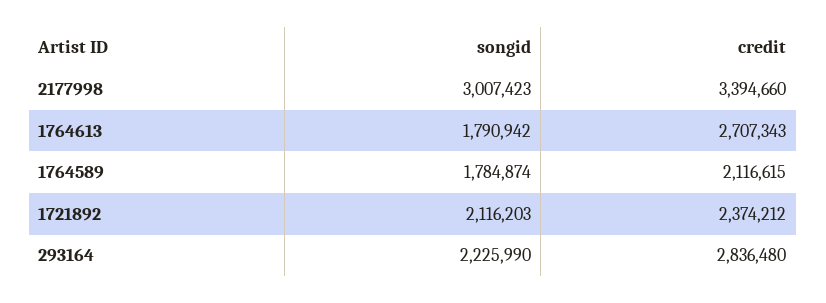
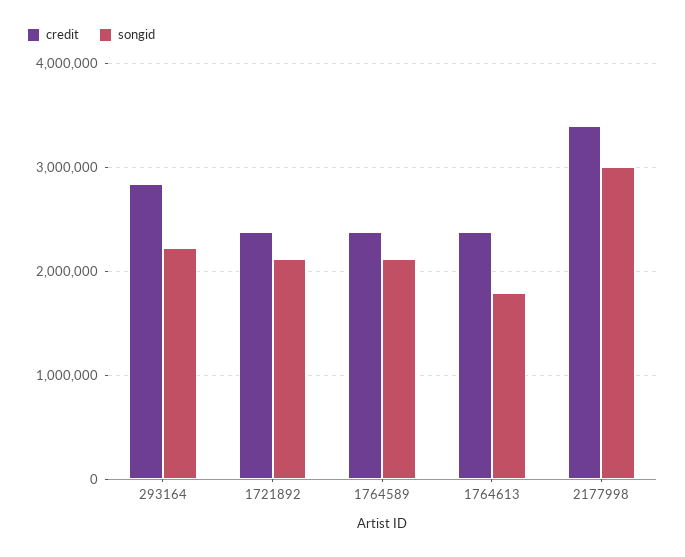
credit, 1764613: 2707343 -> 2400000
songid, 1764589: 1784874 -> 2100000
credit, 1764589: 2116615 -> 2400000

